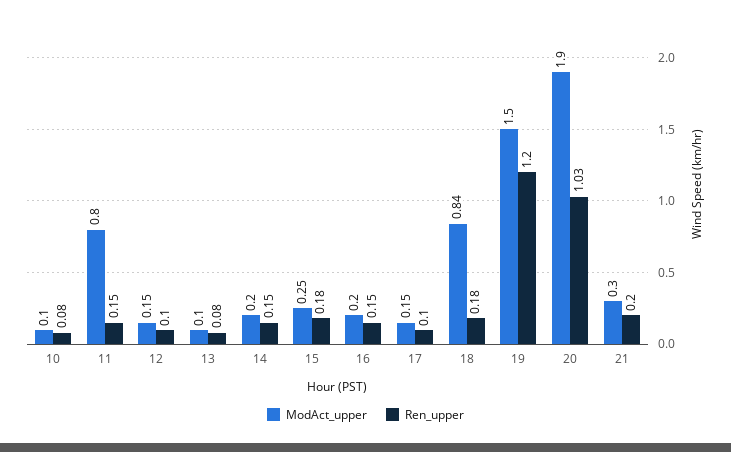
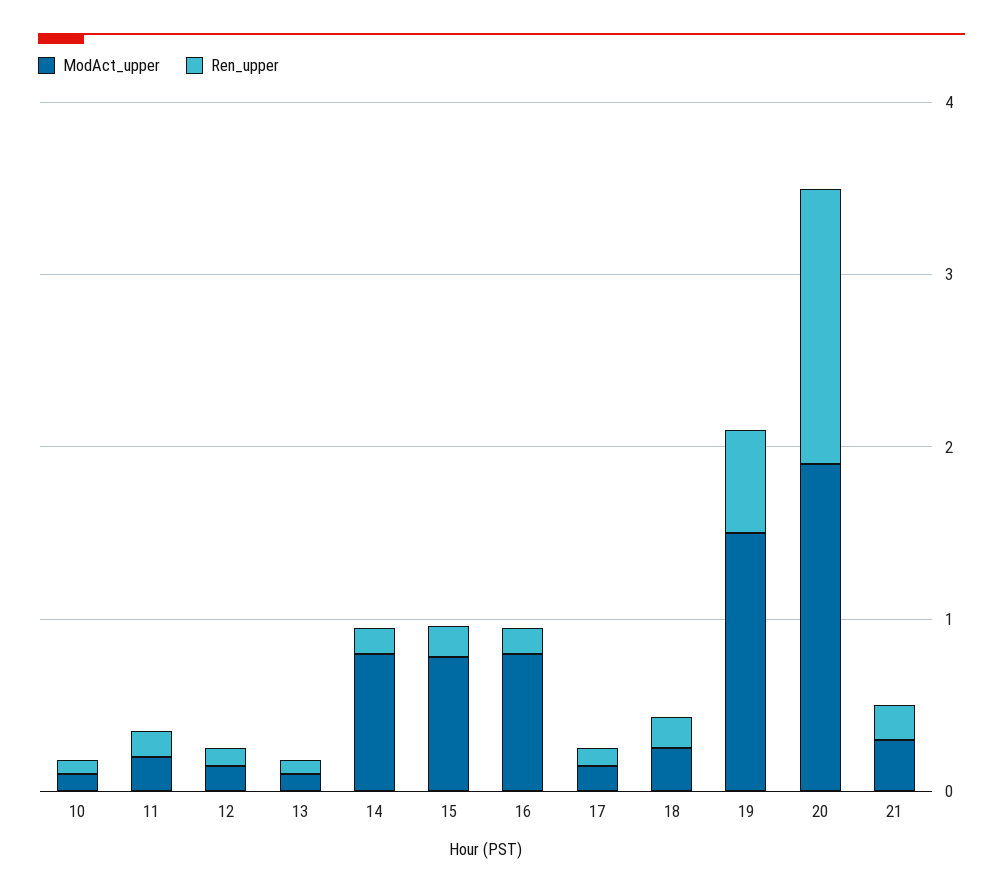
ModAct_upper, 11: 0.8 -> 0.2
ModAct_upper, 14: 0.2 -> 0.8
ModAct_upper, 15: 0.25 -> 0.8
ModAct_upper, 16: 0.2 -> 0.8
ModAct_upper, 18: 0.84 -> 0.2
Ren_upper, 19: 1.2 -> 0.6
Ren_upper, 20: 1.03 -> 1.6

